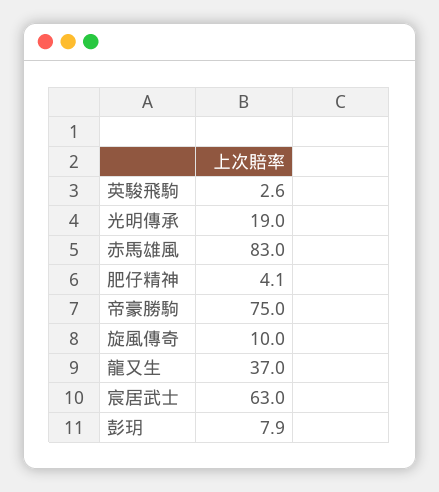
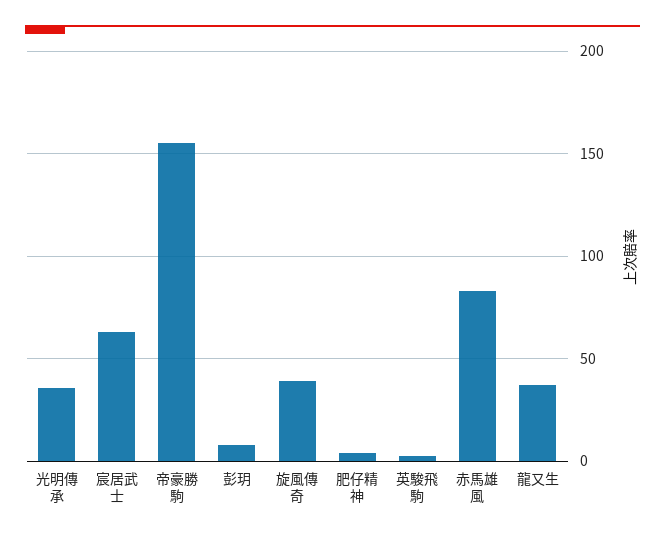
光明傳承: 19 -> 35
帝豪勝駒: 75 -> 155
旋風傳奇: 10 -> 40

